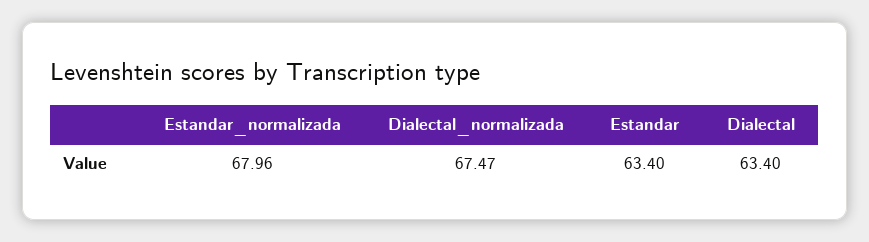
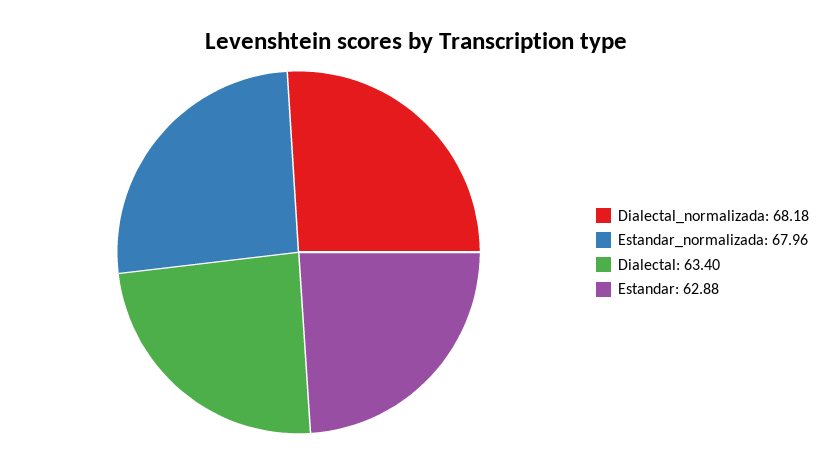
Dialectal_normalizada: 67.47 -> 68.18
Estandar: 63.4 -> 62.88

